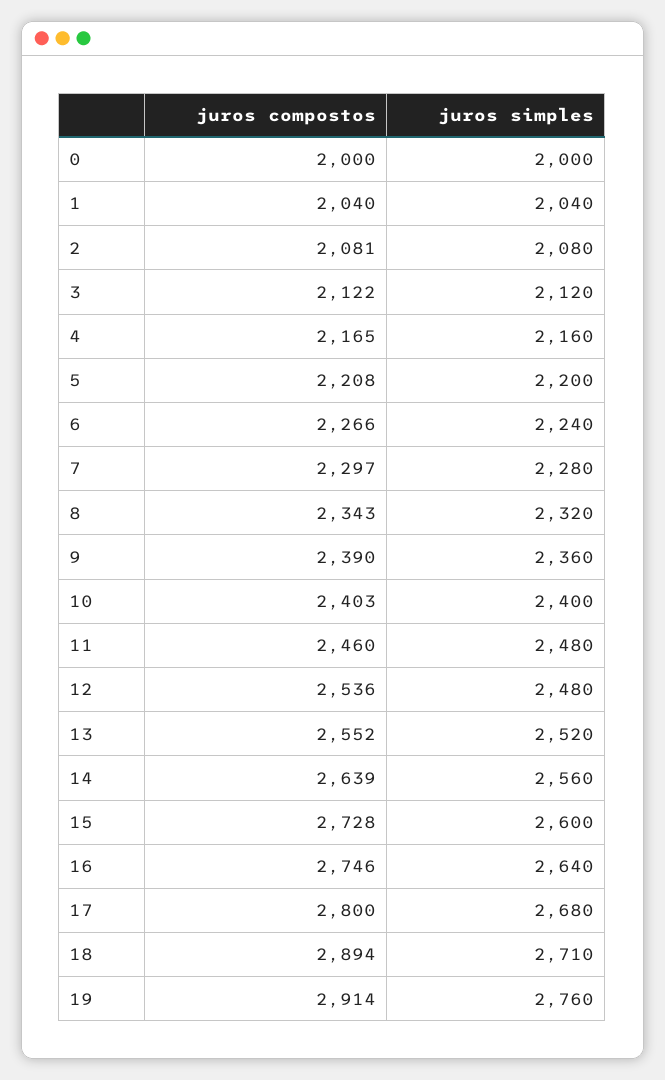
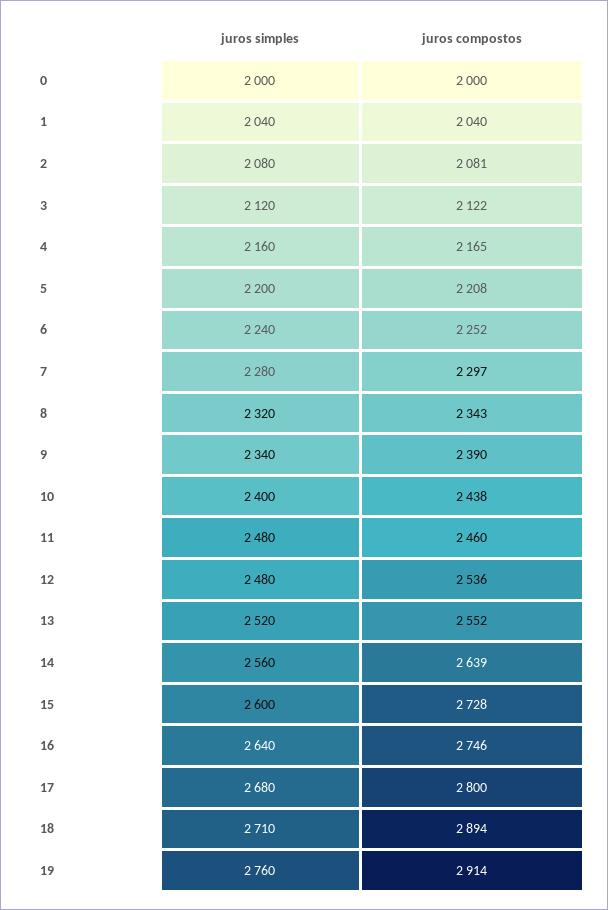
juros compostos, 6: 2266 -> 2252
juros simples, 9: 2360 -> 2340
juros compostos, 10: 2403 -> 2438

